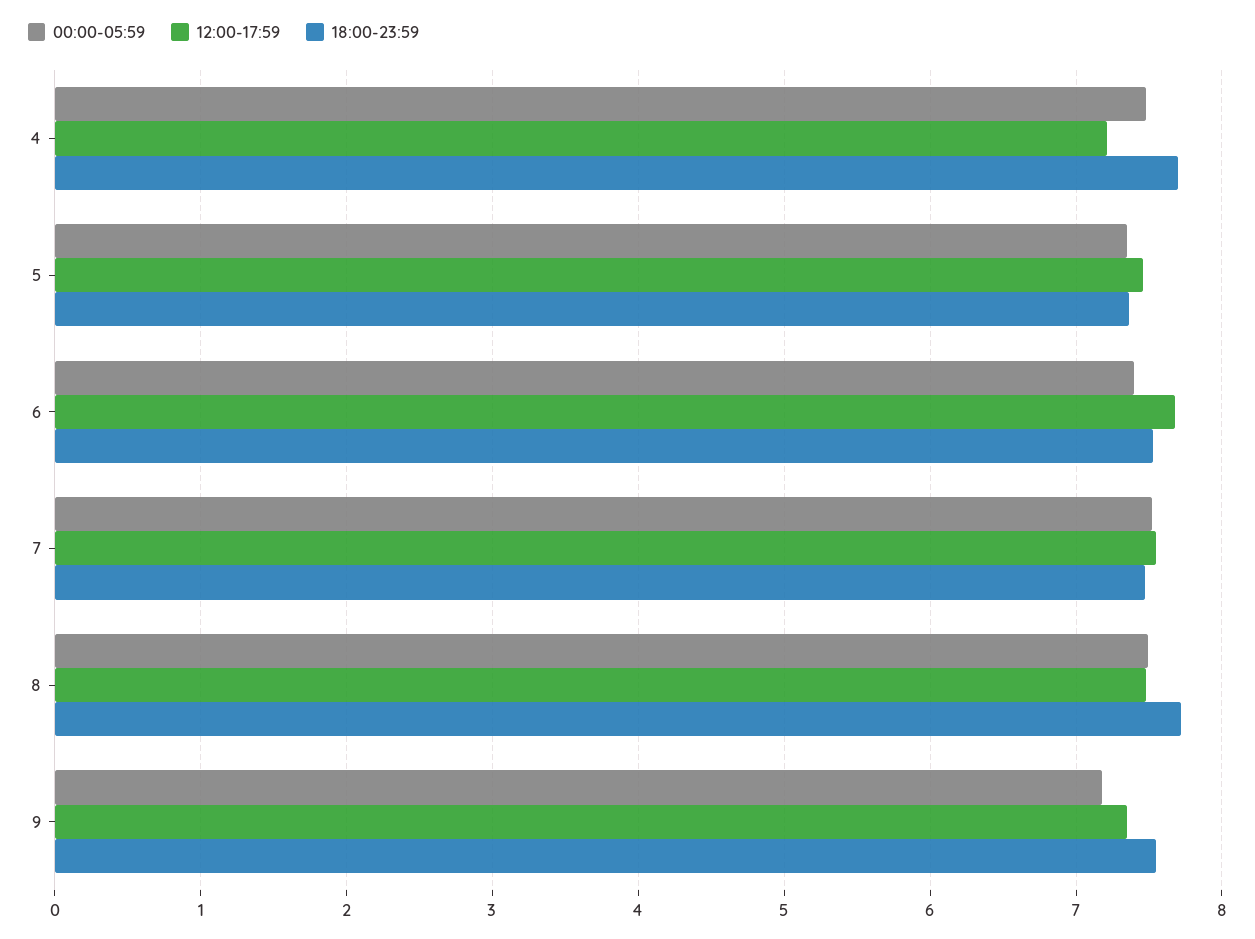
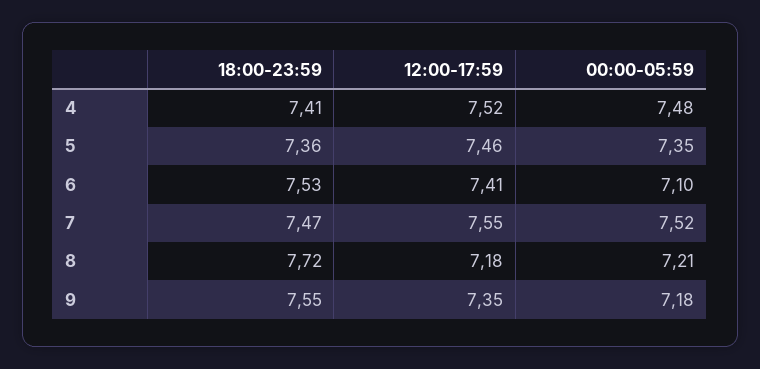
12:00-17:59, 4: 7.2 -> 7.52
18:00-23:59, 4: 7.7 -> 7.41
00:00-05:59, 6: 7.4 -> 7.1
12:00-17:59, 6: 7.7 -> 7.41
00:00-05:59, 8: 7.5 -> 7.21
12:00-17:59, 8: 7.5 -> 7.18

